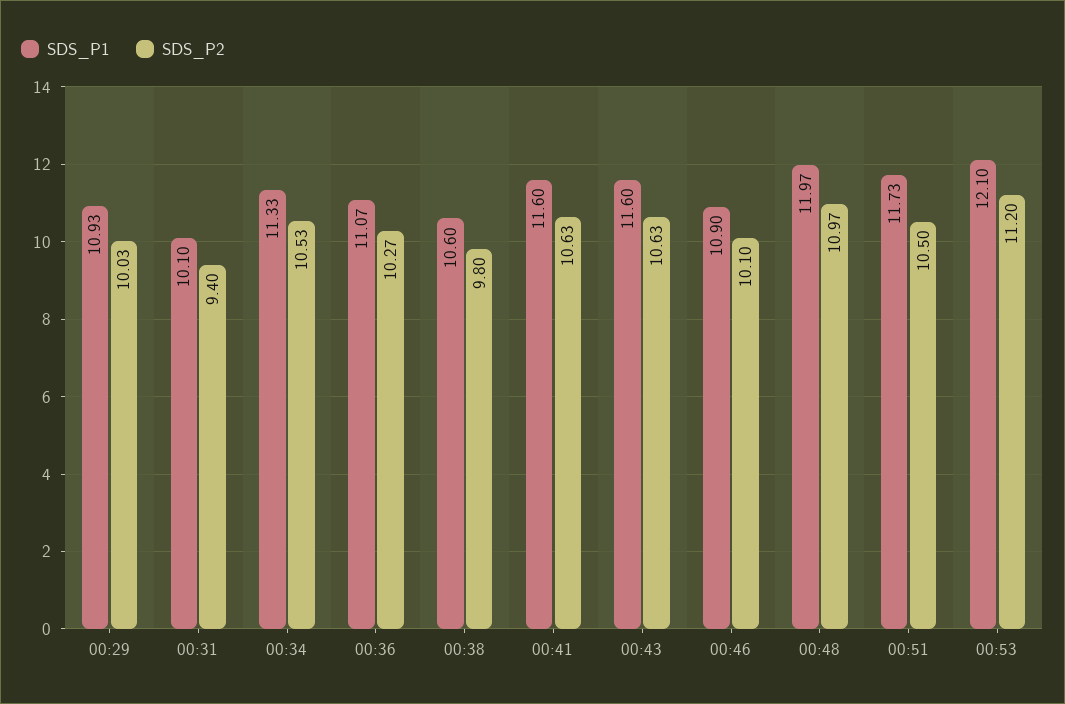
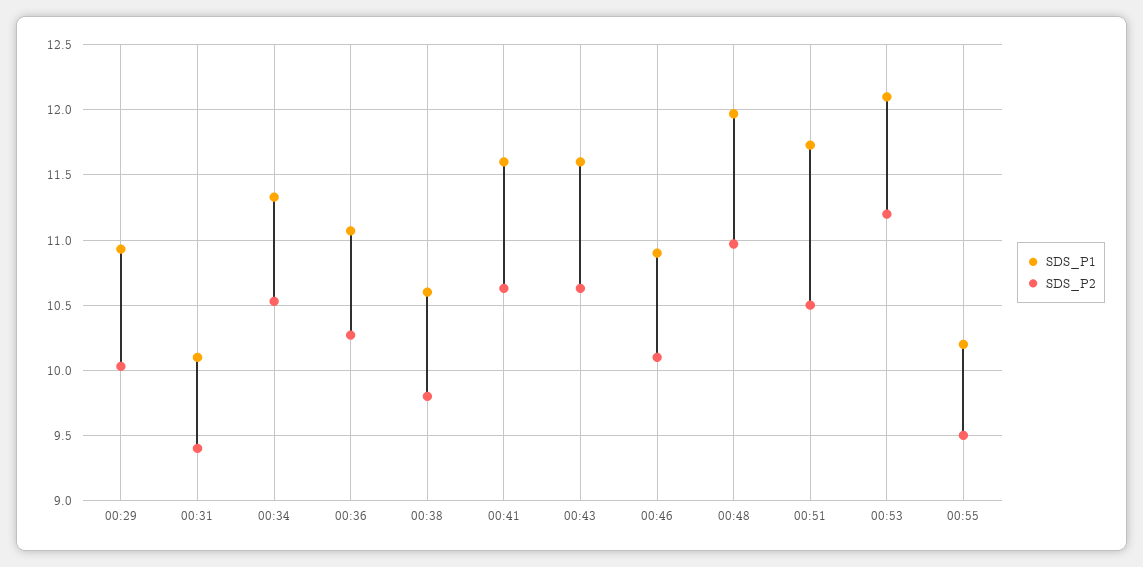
SDS_P1, 00:55: none -> 10.2
SDS_P2, 00:55: none -> 9.5

